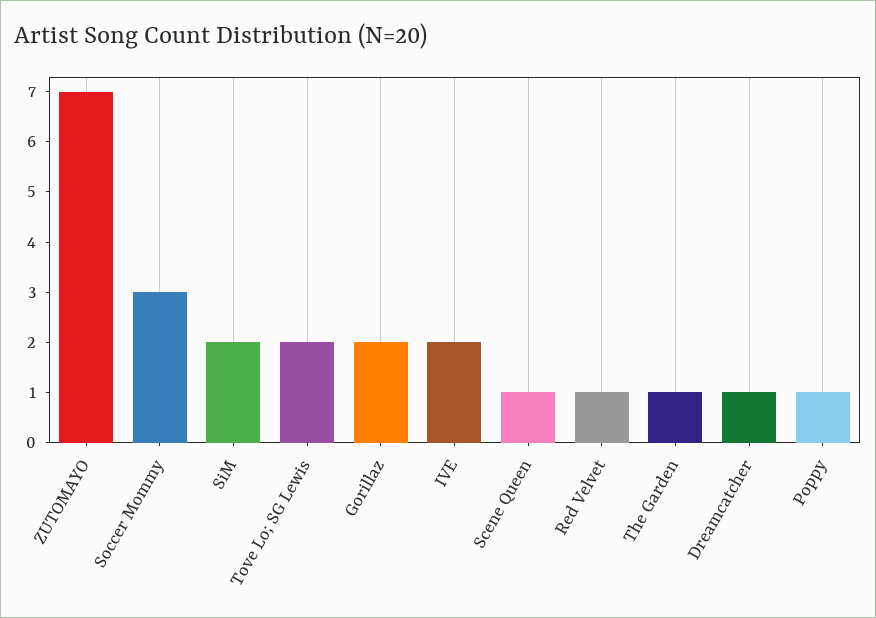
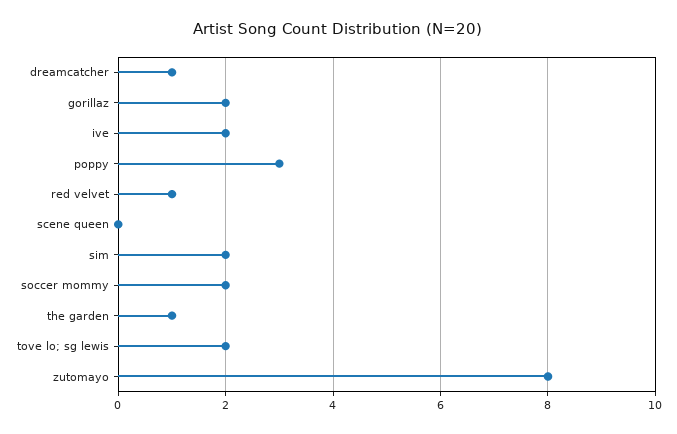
ZUTOMAYO: 7 -> 8
Soccer Mommy: 3 -> 2
Scene Queen: 1 -> 0
Poppy: 1 -> 3

